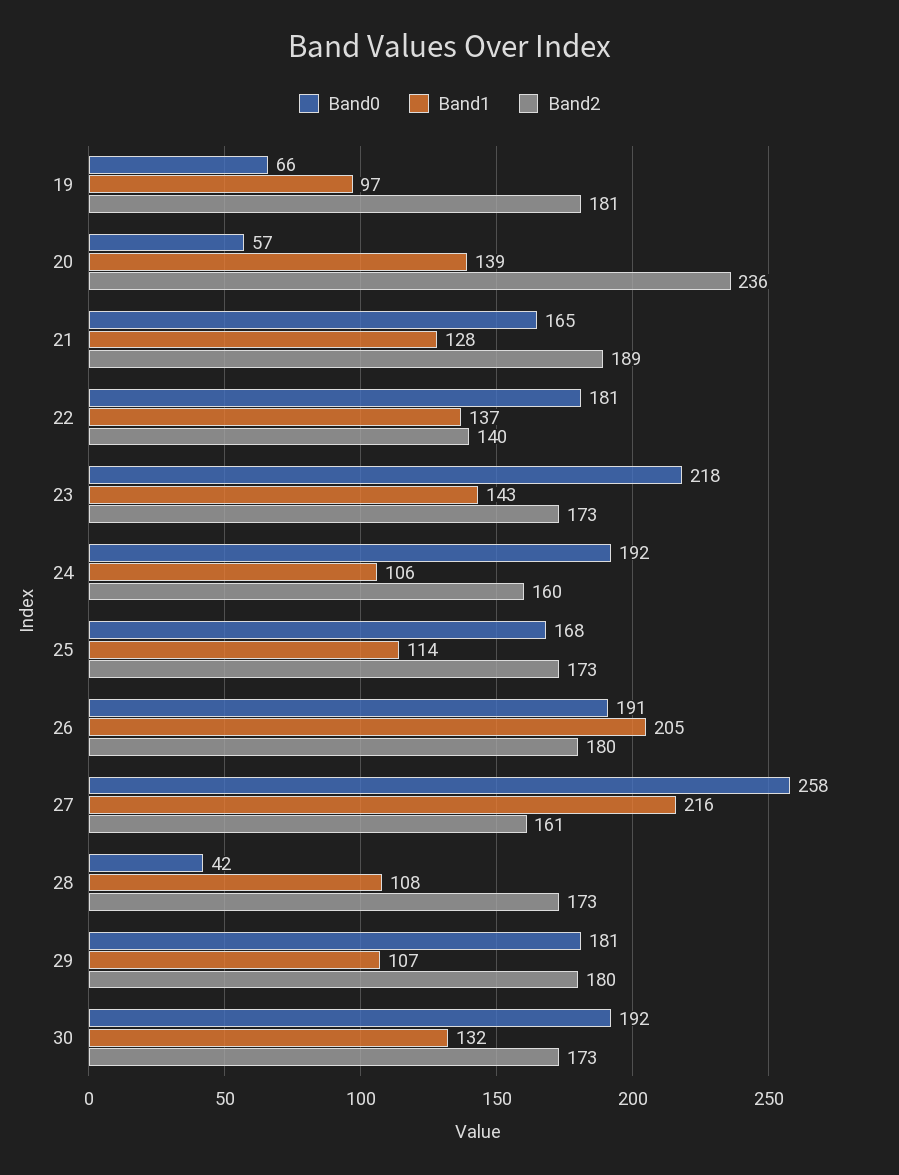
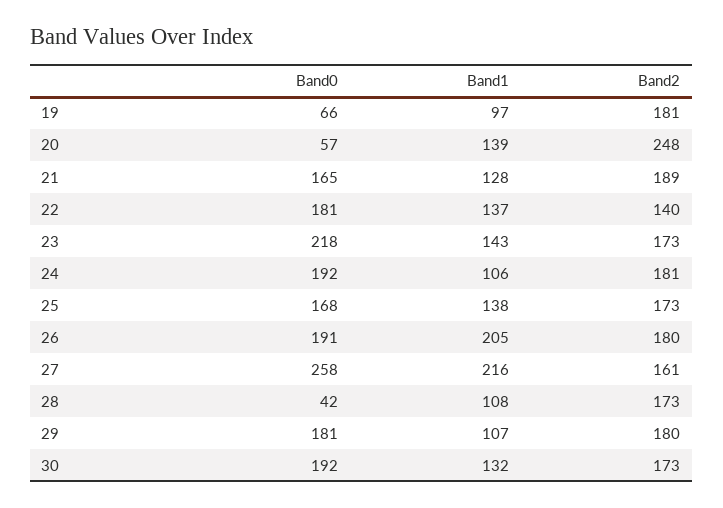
Band2, 20: 236 -> 248
Band2, 24: 160 -> 181
Band1, 25: 114 -> 138

